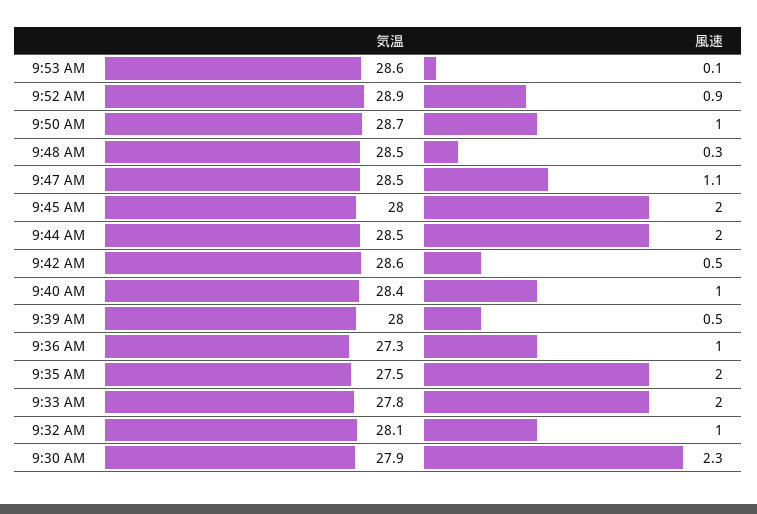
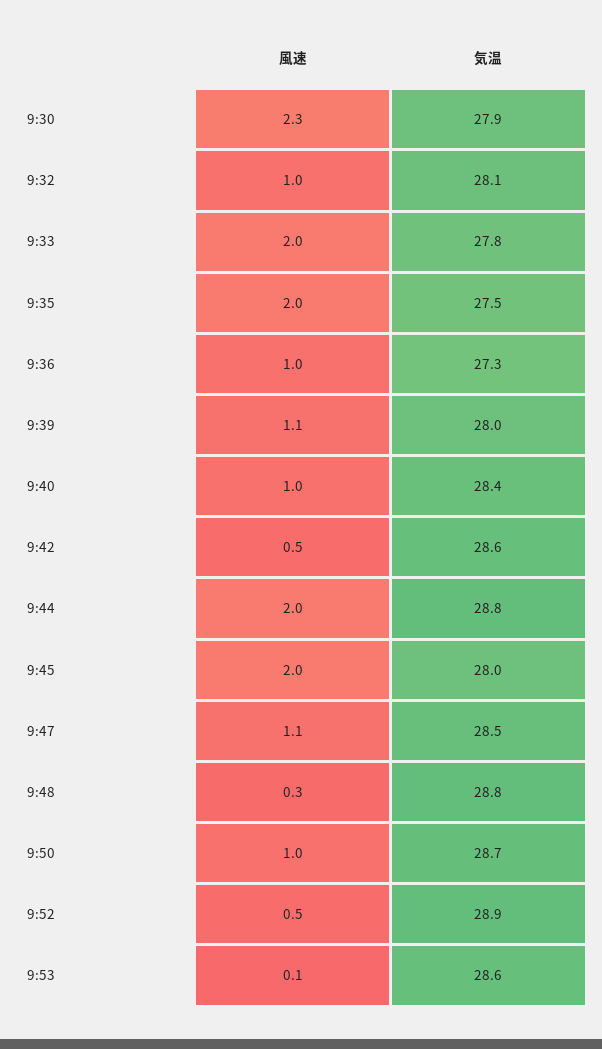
風速, 9:52 AM: 0.9 -> 0.5
気温, 9:48 AM: 28.5 -> 28.8
気温, 9:44 AM: 28.5 -> 28.8
風速, 9:39 AM: 0.5 -> 1.1

